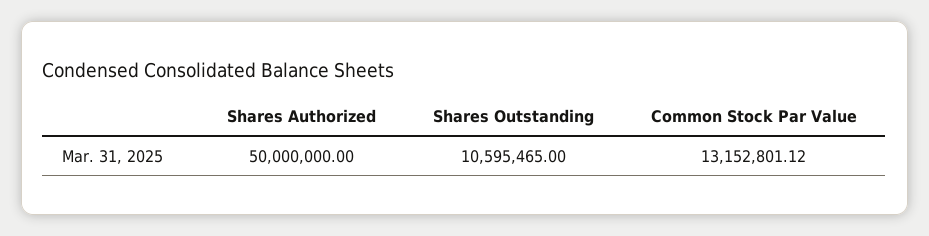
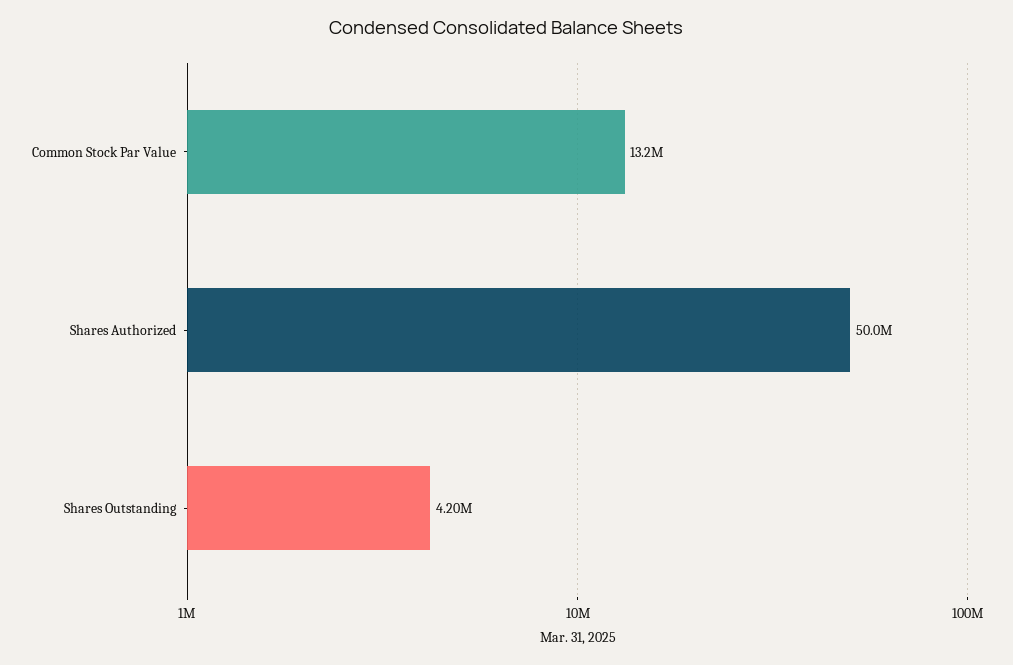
Shares Outstanding: 10595465 -> 4200000

